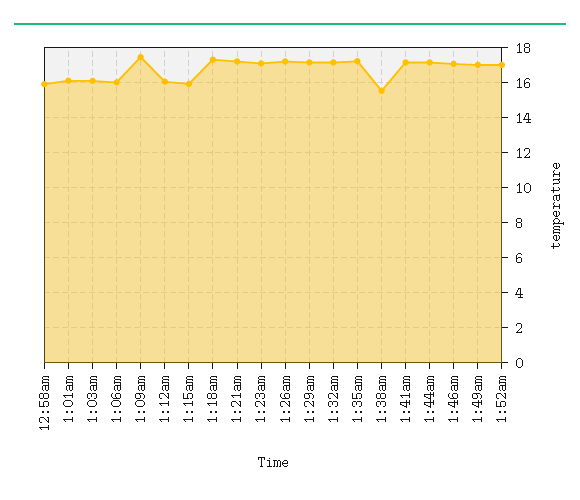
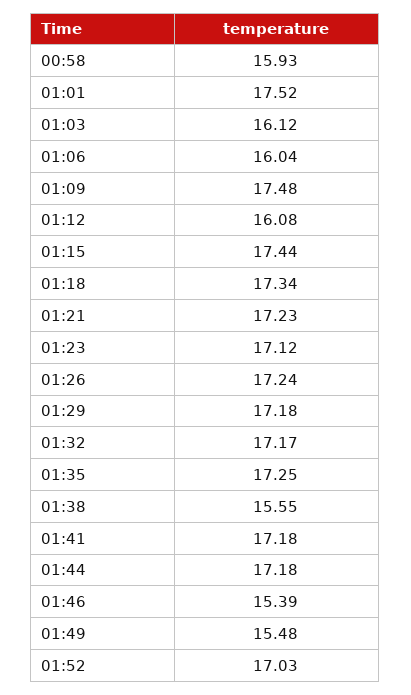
1:01am: 16 -> 17.52
1:15am: 16 -> 17.44
1:46am: 17 -> 15.39
1:49am: 17 -> 15.48

